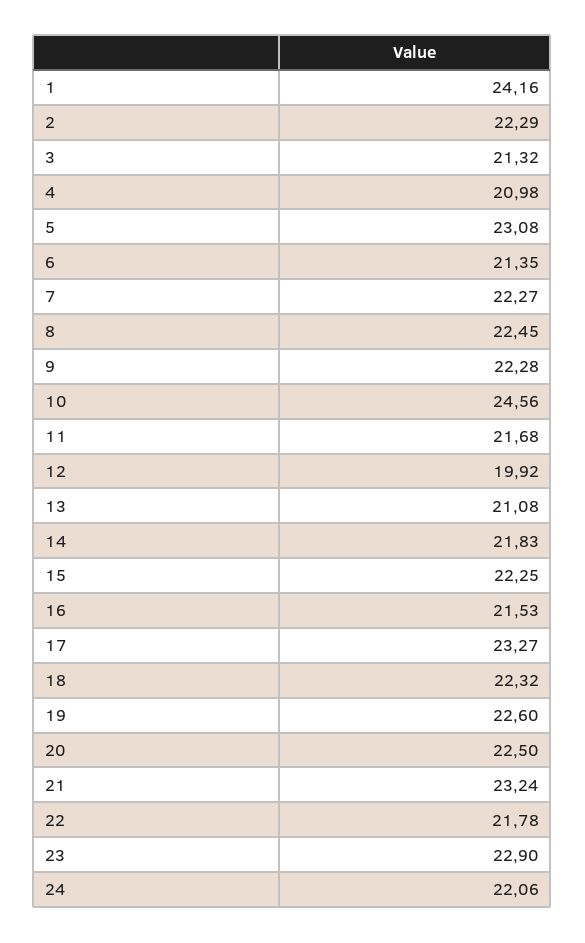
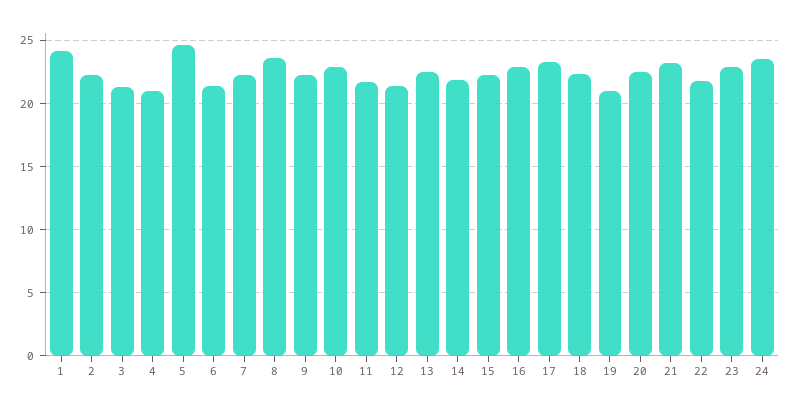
5: 23.08 -> 24.5
8: 22.45 -> 23.5
10: 24.56 -> 23
12: 19.92 -> 21.5
13: 21.08 -> 22.5
16: 21.53 -> 23
19: 22.6 -> 21
24: 22.06 -> 23.5

